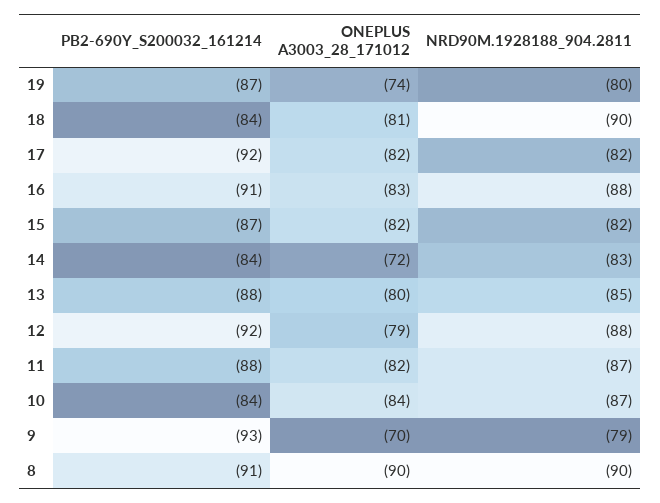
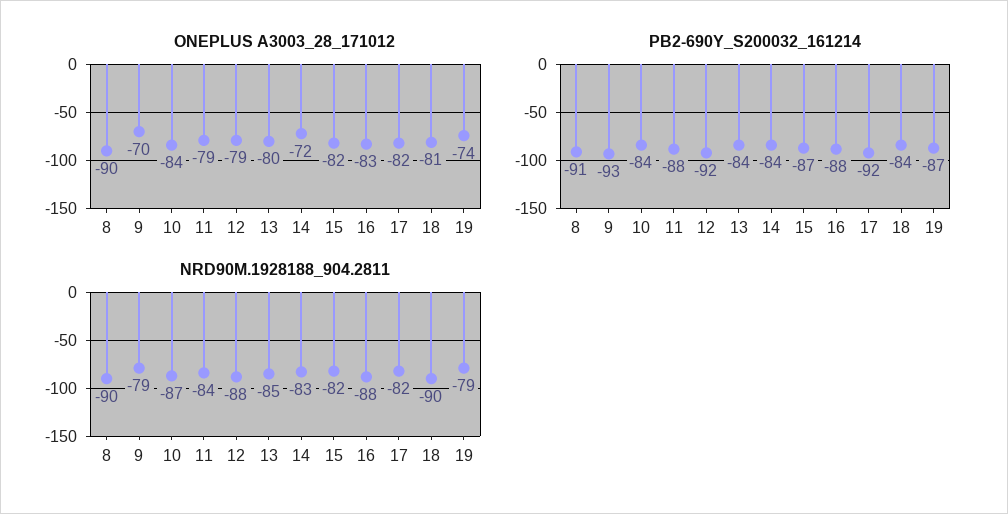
NRD90M.1928188_904.2811, 19: -80 -> -79
PB2-690Y_S200032_161214, 16: -91 -> -88
PB2-690Y_S200032_161214, 13: -88 -> -84
ONEPLUS A3003_28_171012, 11: -82 -> -79
NRD90M.1928188_904.2811, 11: -87 -> -84

